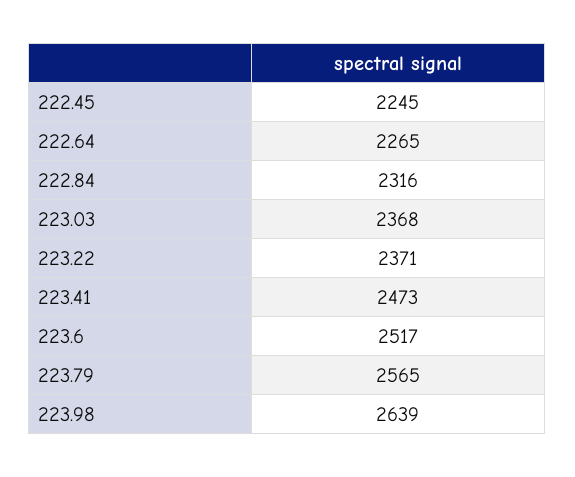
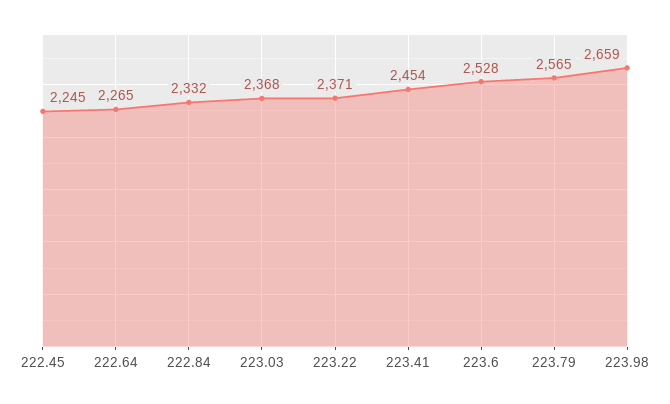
222.84: 2316 -> 2332
223.41: 2473 -> 2454
223.6: 2517 -> 2528
223.98: 2639 -> 2659

